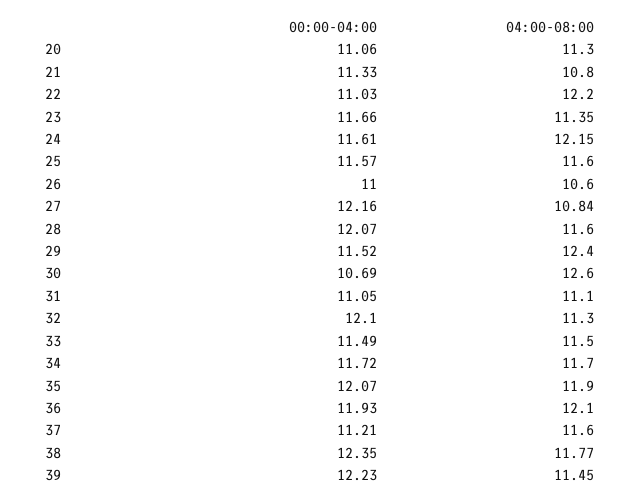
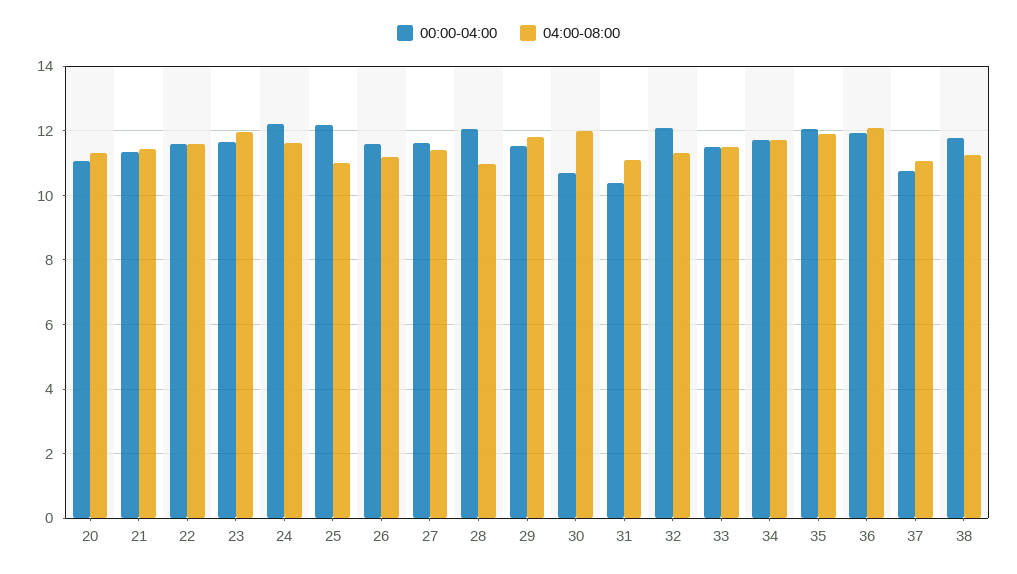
04:00-08:00, 21: 10.8 -> 11.4
00:00-04:00, 22: 11.03 -> 11.6
04:00-08:00, 22: 12.2 -> 11.6
04:00-08:00, 23: 11.35 -> 12
00:00-04:00, 24: 11.61 -> 12.2
04:00-08:00, 24: 12.15 -> 11.6
00:00-04:00, 25: 11.57 -> 12.2
04:00-08:00, 25: 11.6 -> 11
00:00-04:00, 26: 11 -> 11.6
04:00-08:00, 26: 10.6 -> 11.2
00:00-04:00, 27: 12.16 -> 11.6
04:00-08:00, 27: 10.84 -> 11.4
04:00-08:00, 28: 11.6 -> 11
04:00-08:00, 29: 12.4 -> 11.8
04:00-08:00, 30: 12.6 -> 12
00:00-04:00, 31: 11.05 -> 10.4
00:00-04:00, 37: 11.21 -> 10.8
04:00-08:00, 37: 11.6 -> 11
00:00-04:00, 38: 12.35 -> 11.8
04:00-08:00, 38: 11.77 -> 11.2
00:00-04:00, 39: 12.23 -> none
04:00-08:00, 39: 11.45 -> none

